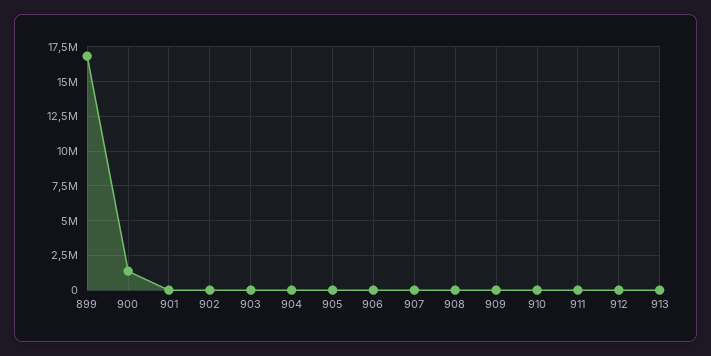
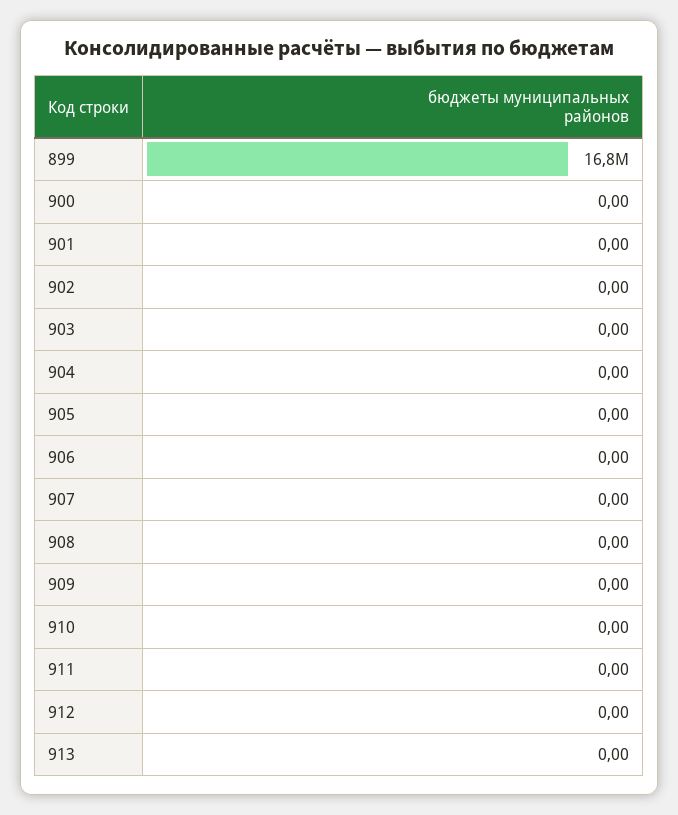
900: 1500000 -> 0

